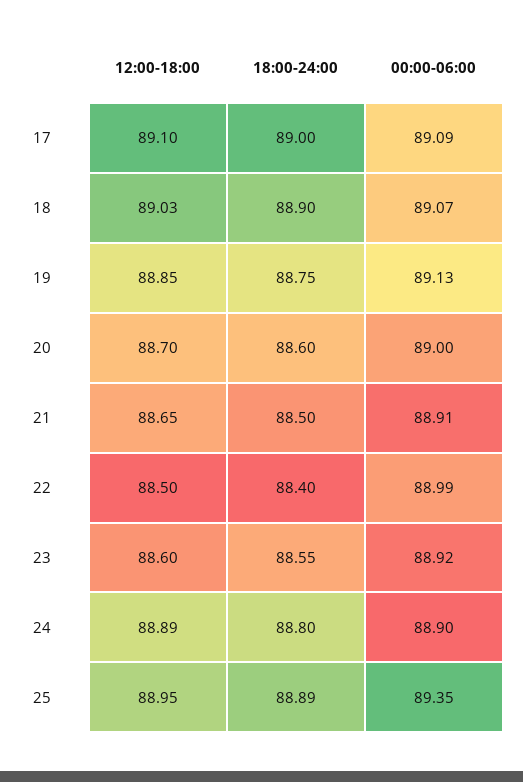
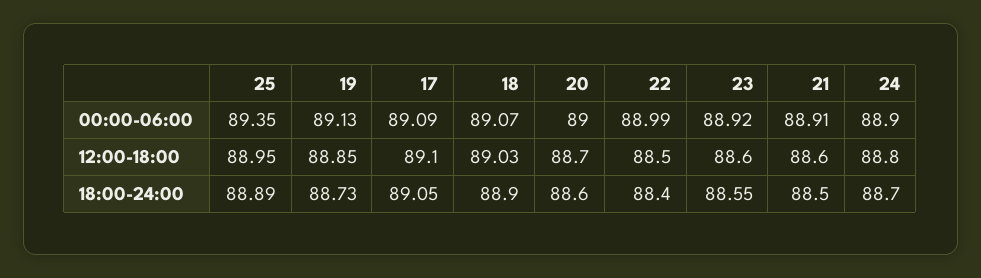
18:00-24:00, 17: 89 -> 89.05
18:00-24:00, 19: 88.75 -> 88.73
12:00-18:00, 21: 88.65 -> 88.6
12:00-18:00, 24: 88.89 -> 88.8
18:00-24:00, 24: 88.8 -> 88.7

